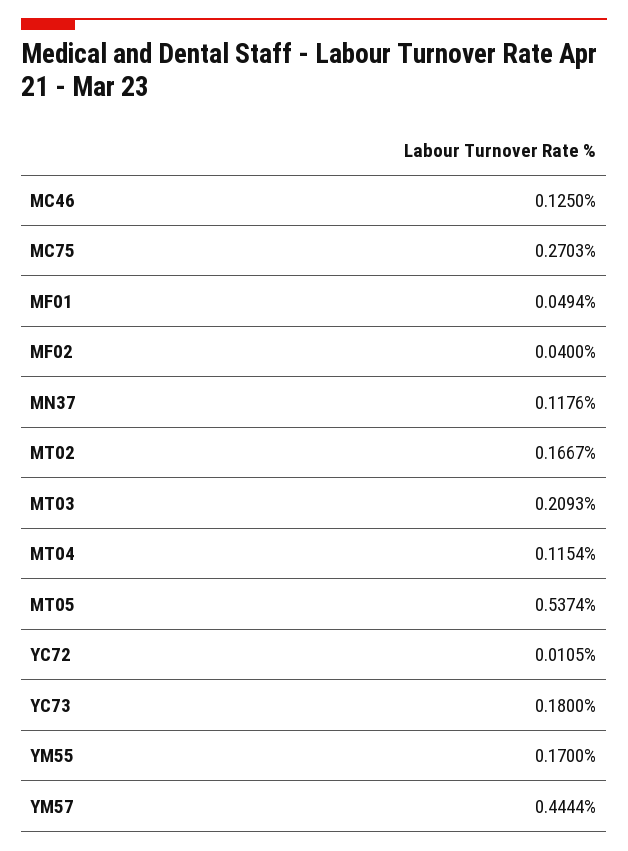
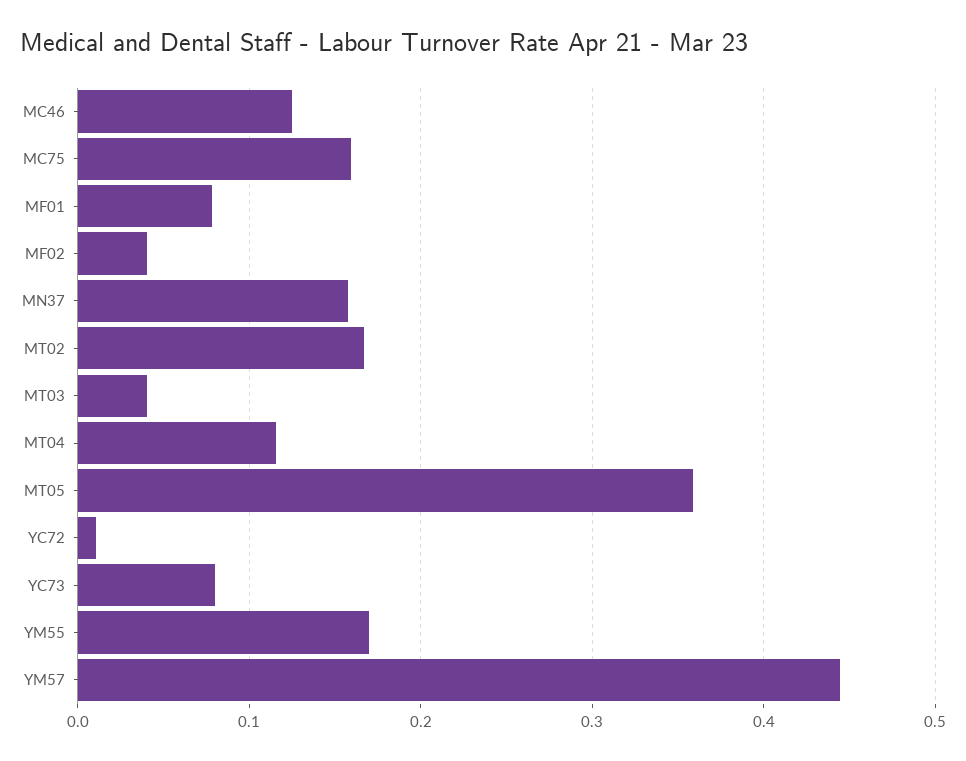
MC75: 0.2703 -> 0.16
MF01: 0.0494 -> 0.08
MN37: 0.1176 -> 0.16
MT03: 0.2093 -> 0.04
MT05: 0.5374 -> 0.36
YC73: 0.18 -> 0.08

